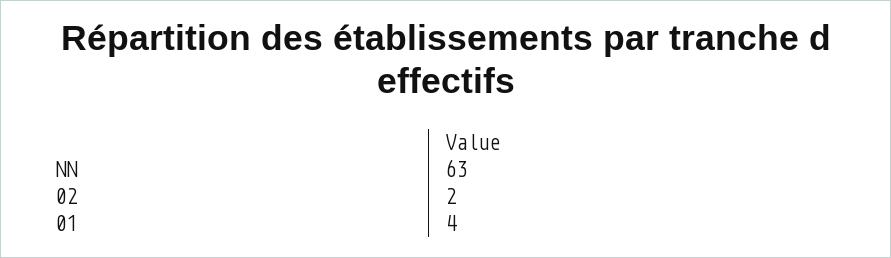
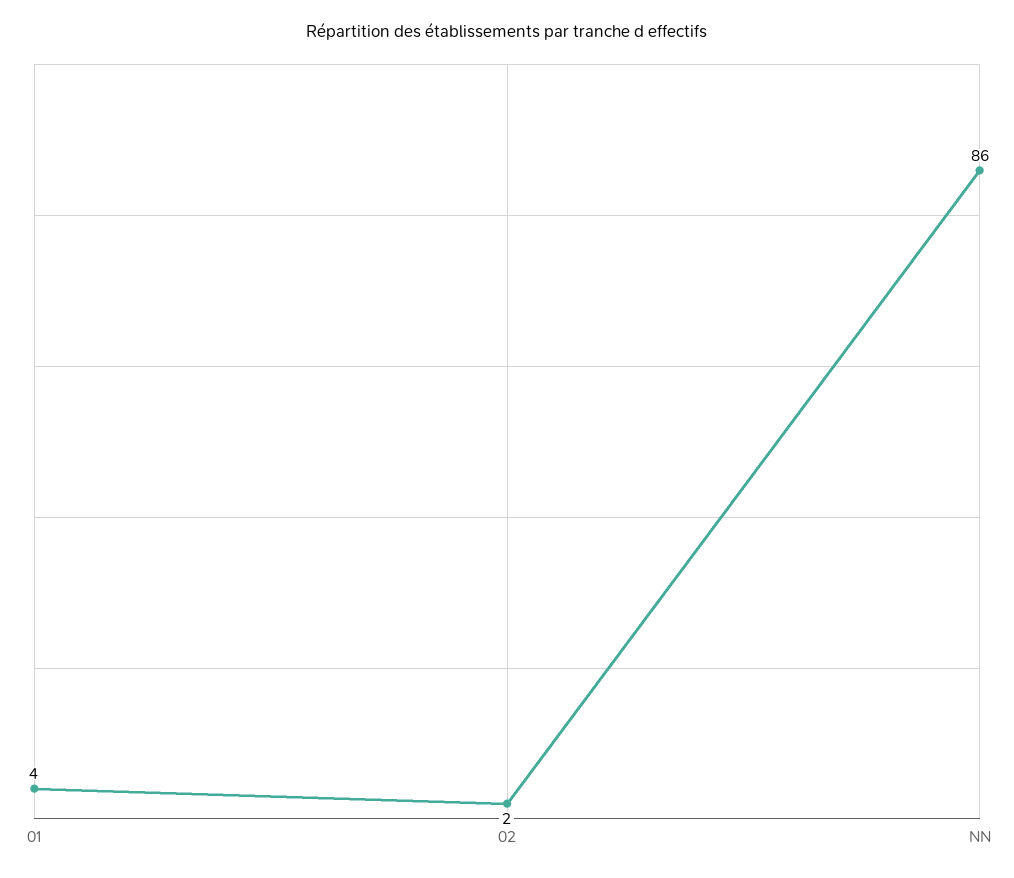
NN: 63 -> 86

